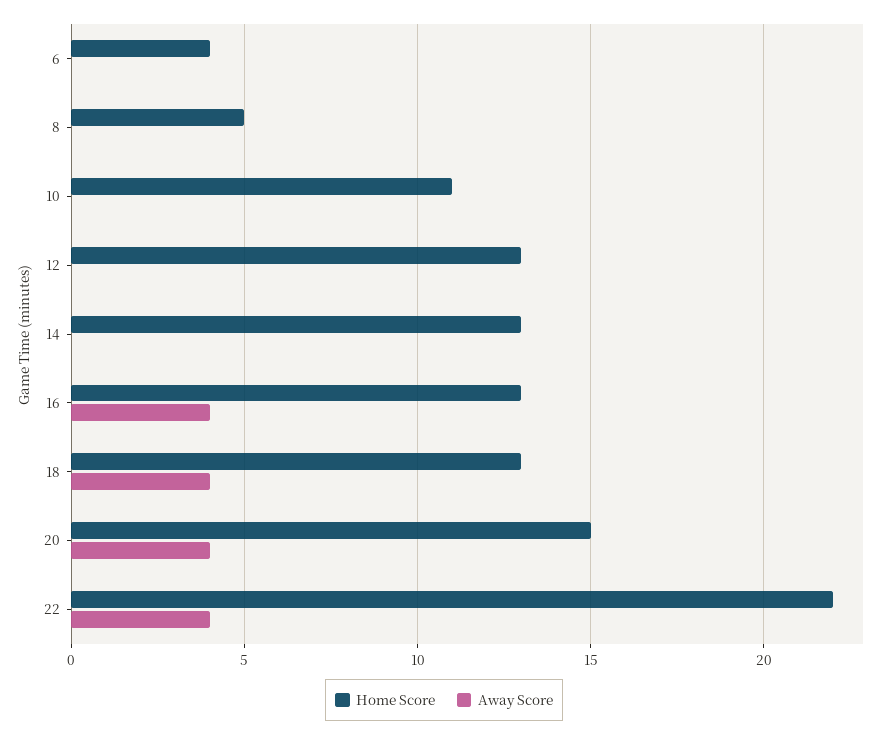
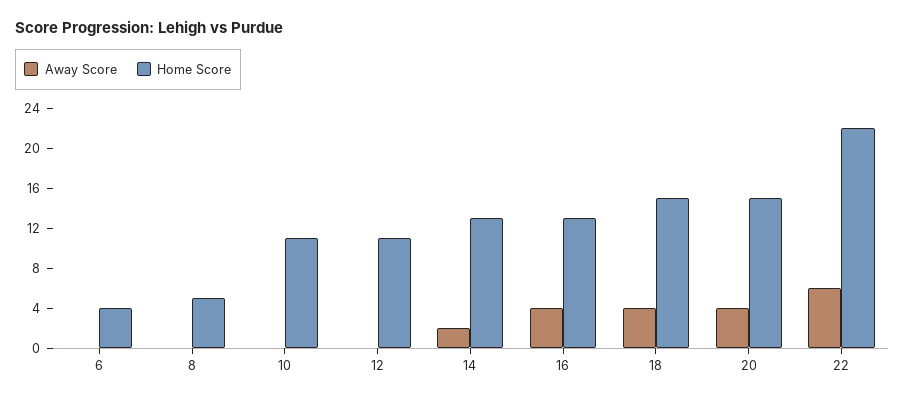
Home Score, 12: 13 -> 11
Away Score, 14: 0 -> 2
Home Score, 18: 13 -> 15
Away Score, 22: 4 -> 6

